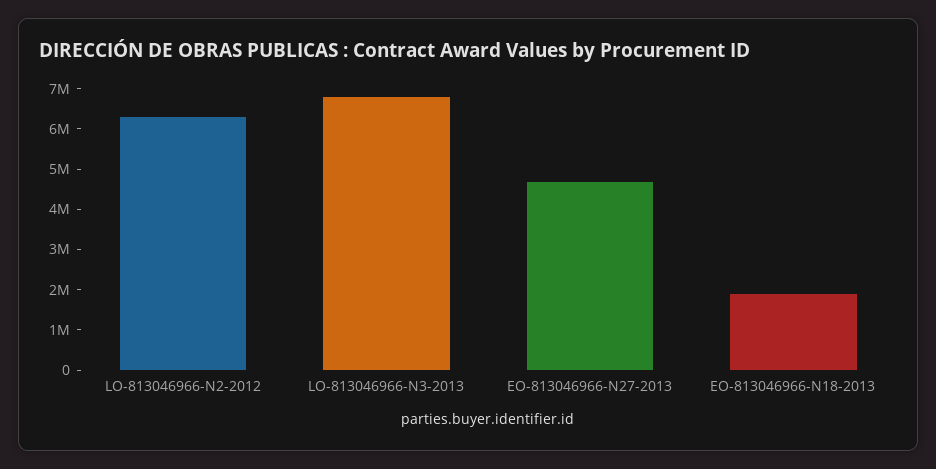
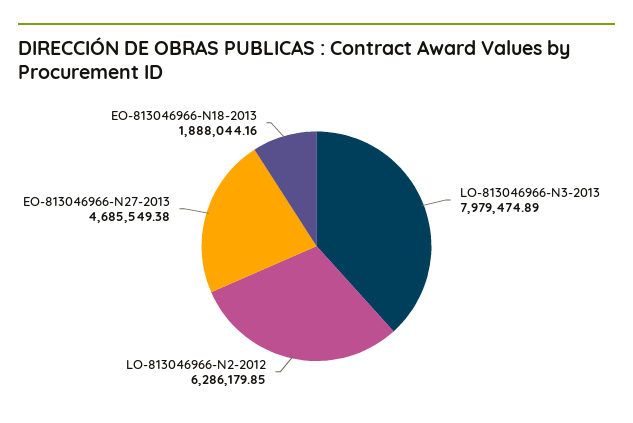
LO-813046966-N3-2013: 6800000 -> 7979474.89

